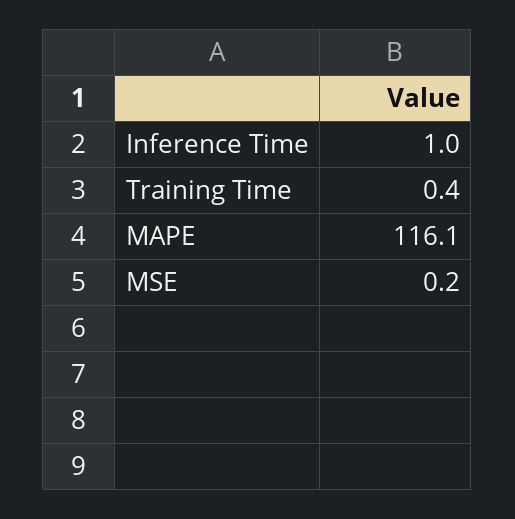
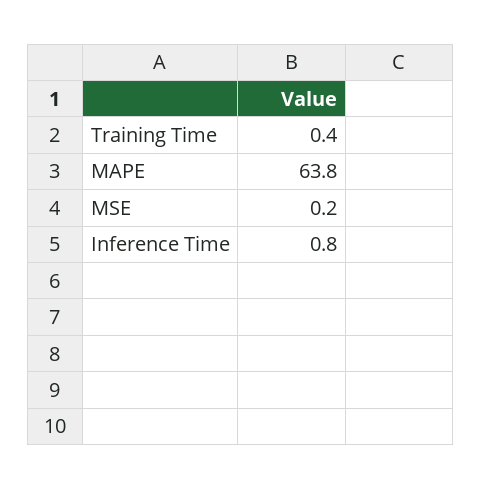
Inference Time: 1 -> 0.8
MAPE: 116.1 -> 63.8

